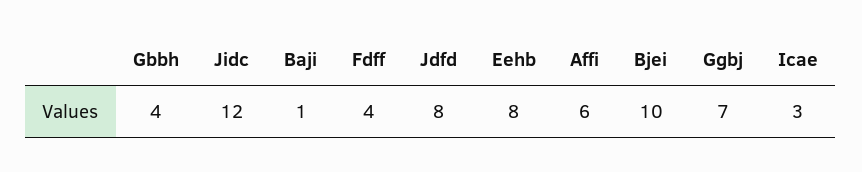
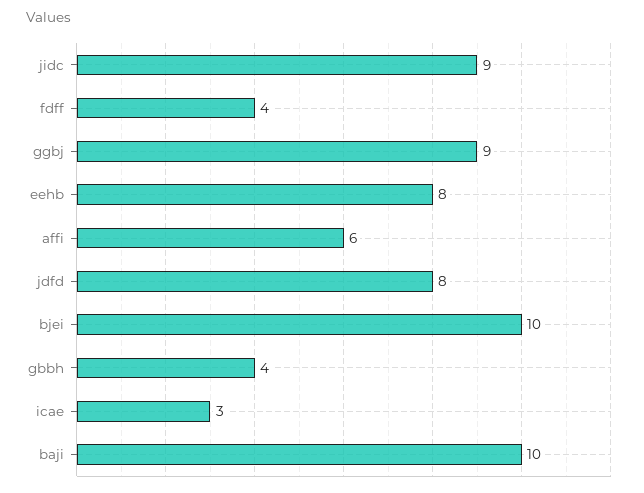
Jidc: 12 -> 9
Baji: 1 -> 10
Ggbj: 7 -> 9

